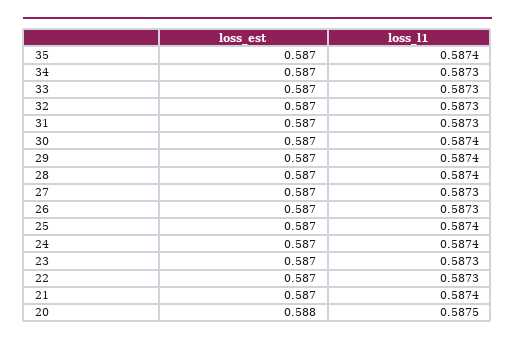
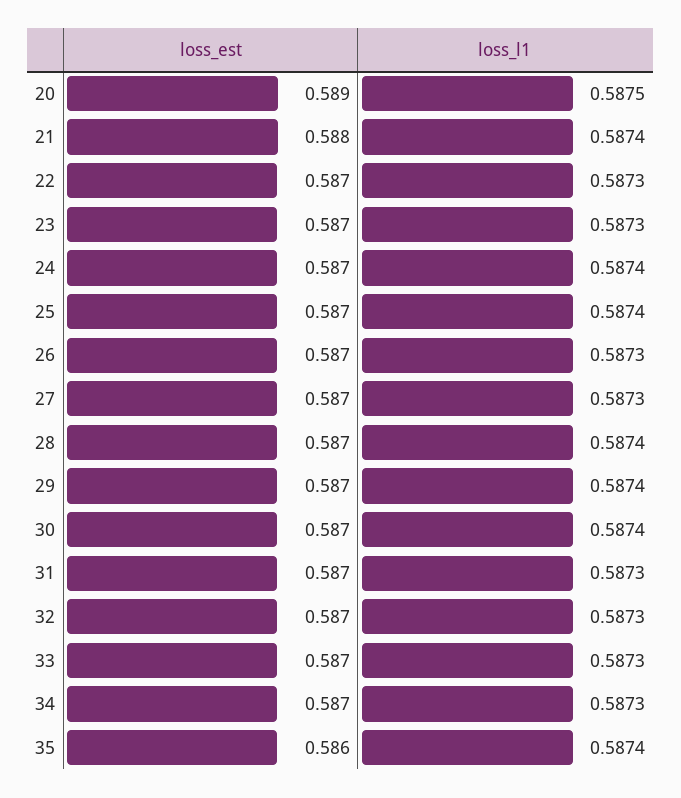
loss_est, 35: 0.587 -> 0.586
loss_est, 21: 0.587 -> 0.588
loss_est, 20: 0.588 -> 0.589

